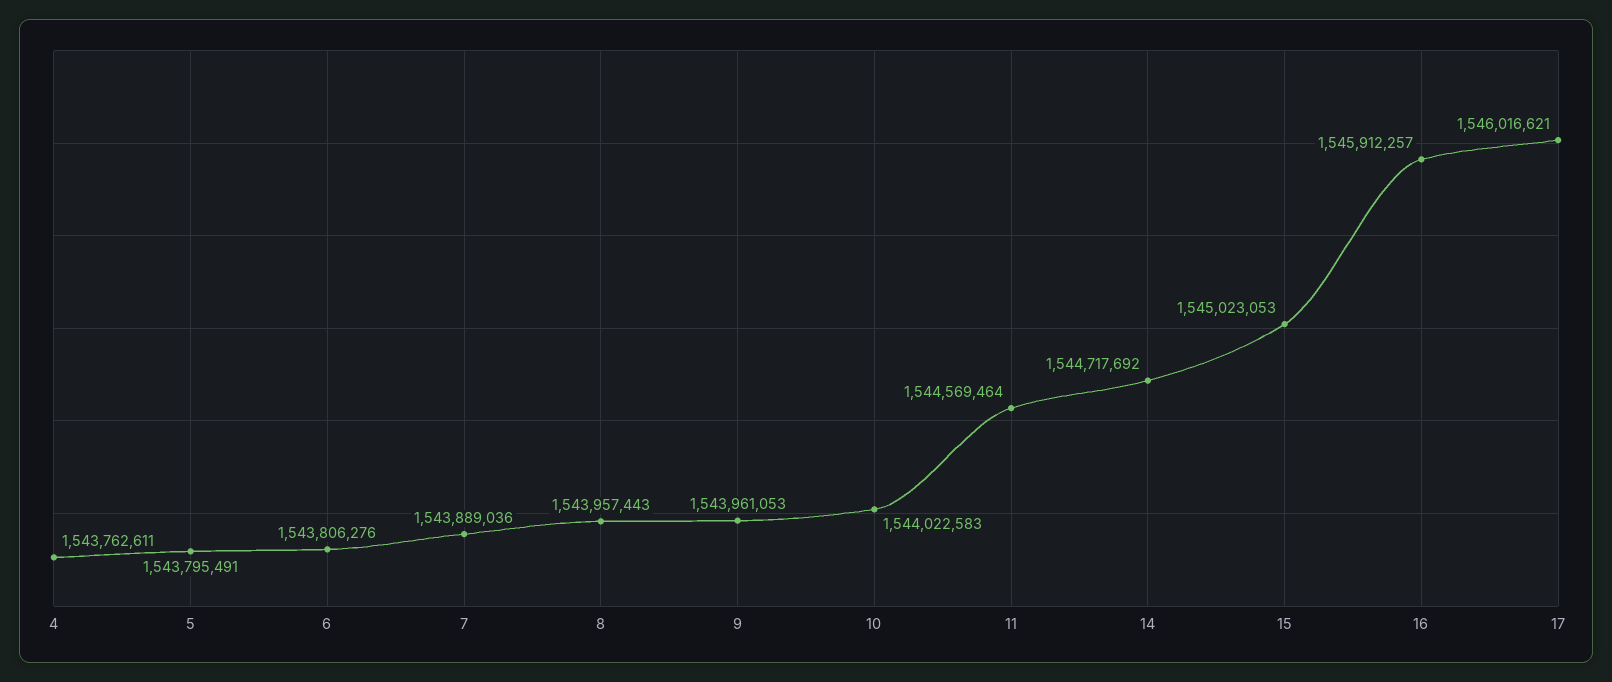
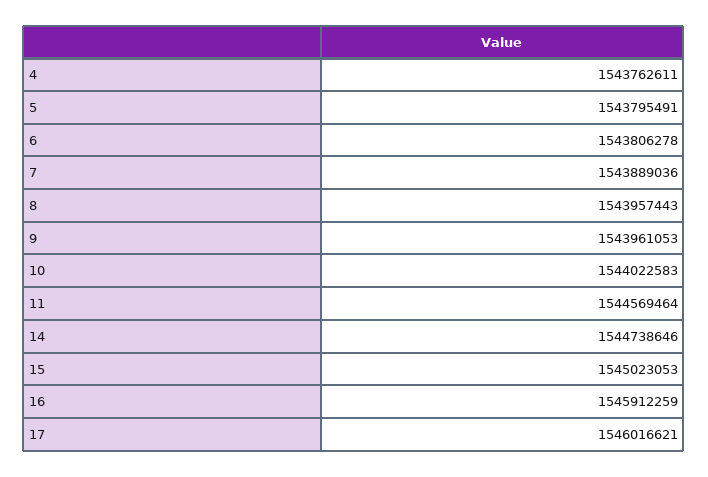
6: 1543806276 -> 1543806278
14: 1544717692 -> 1544738646
16: 1545912257 -> 1545912259

